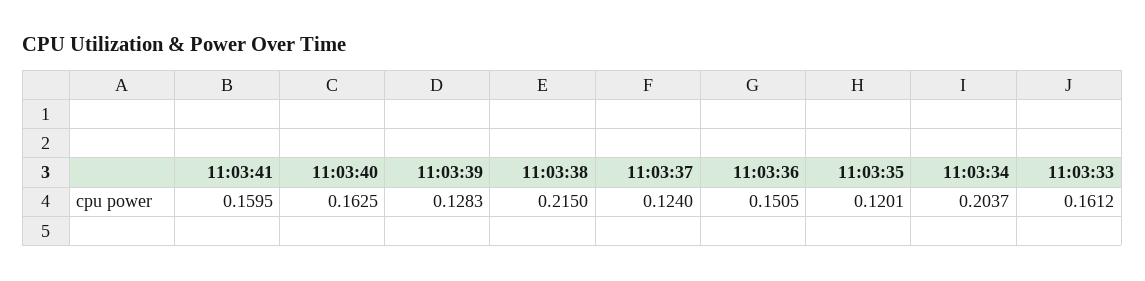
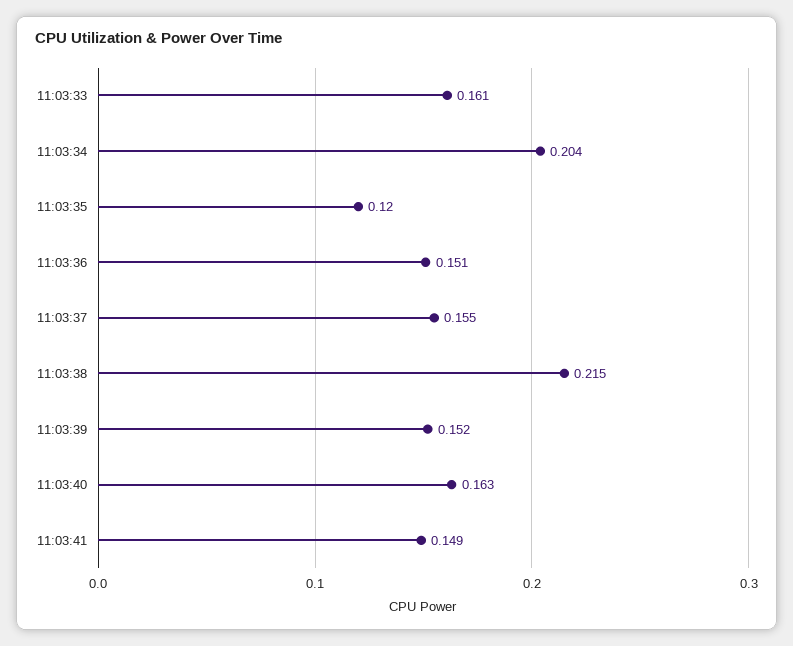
11:03:41: 0.1595 -> 0.149
11:03:39: 0.1283 -> 0.152
11:03:37: 0.124 -> 0.155

